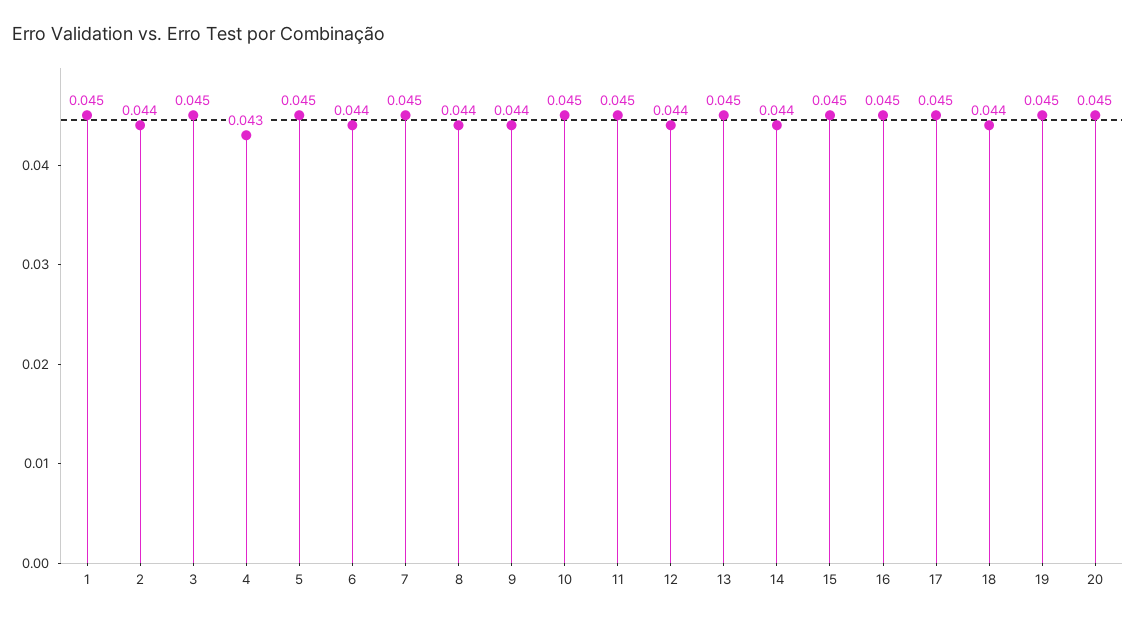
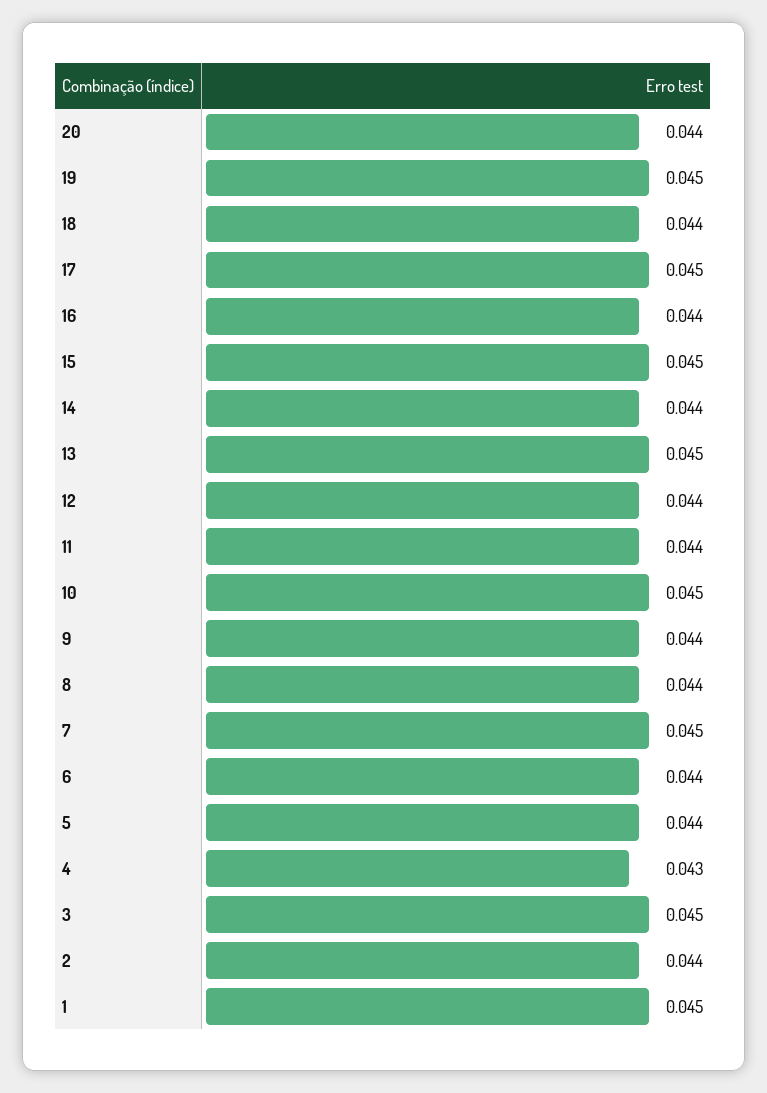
5: 0.045 -> 0.044
11: 0.045 -> 0.044
16: 0.045 -> 0.044
20: 0.045 -> 0.044

